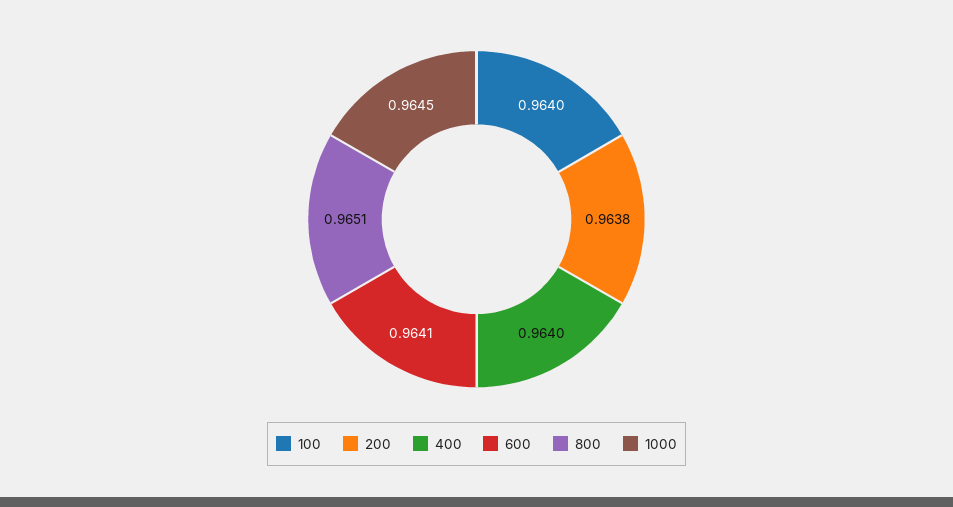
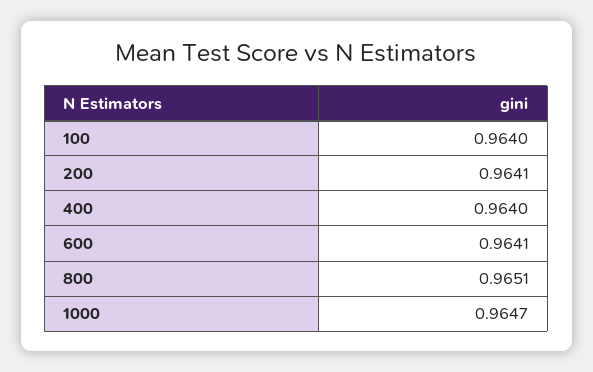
200: 0.9638 -> 0.9641
1000: 0.9645 -> 0.9647

